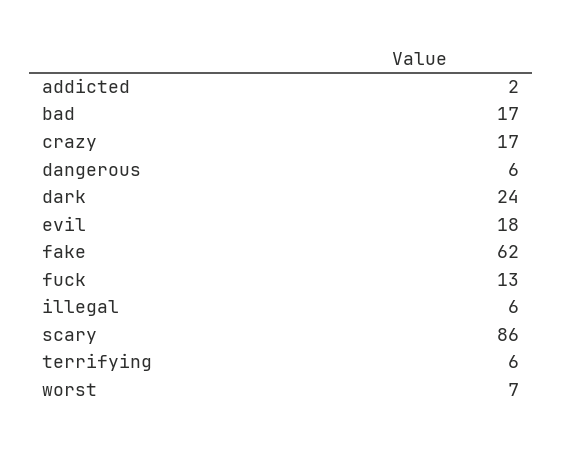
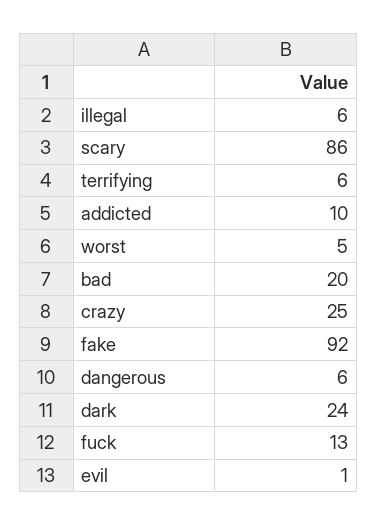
addicted: 2 -> 10
bad: 17 -> 20
crazy: 17 -> 25
evil: 18 -> 1
fake: 62 -> 92
worst: 7 -> 5

